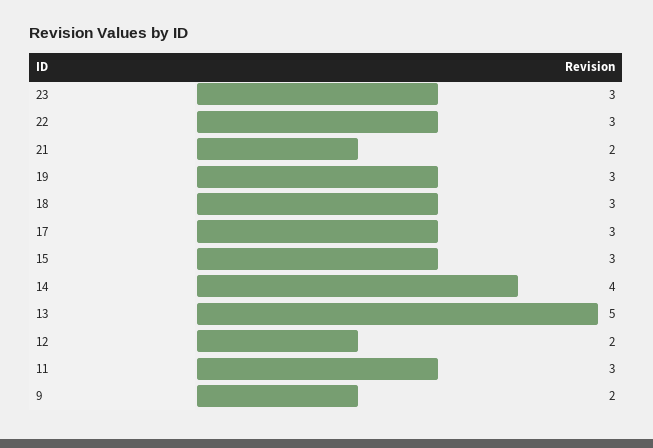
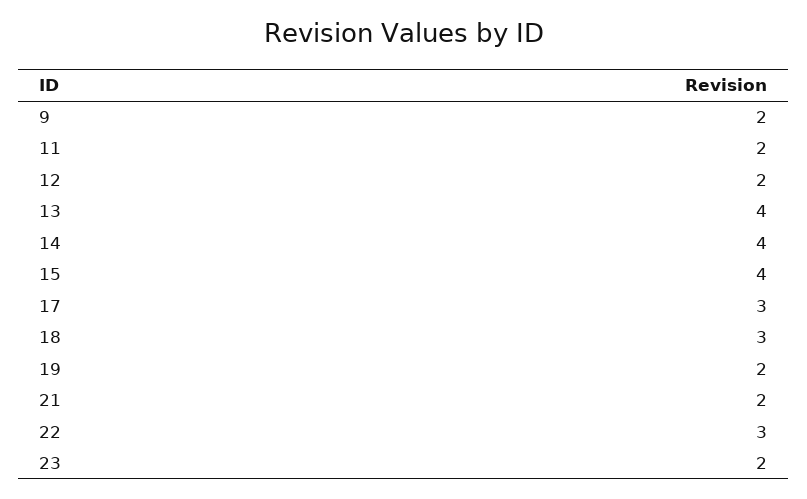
23: 3 -> 2
19: 3 -> 2
15: 3 -> 4
13: 5 -> 4
11: 3 -> 2

